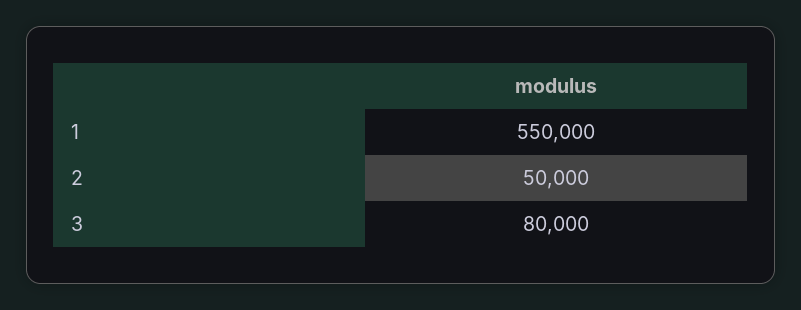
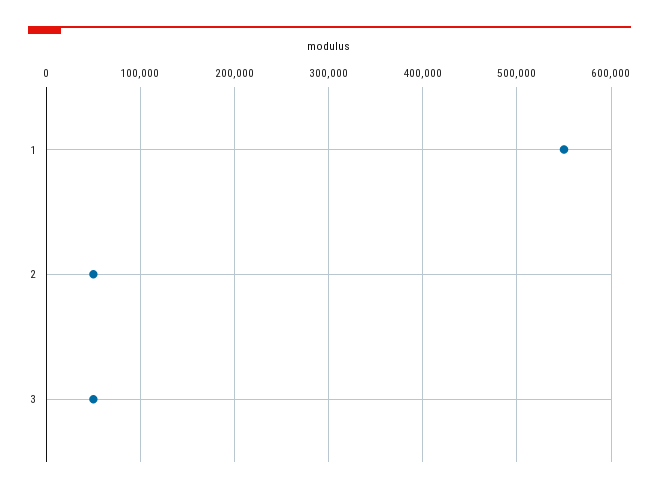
3: 80000 -> 50000

